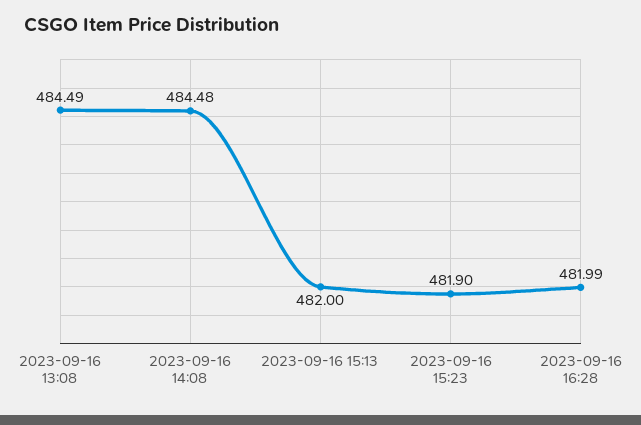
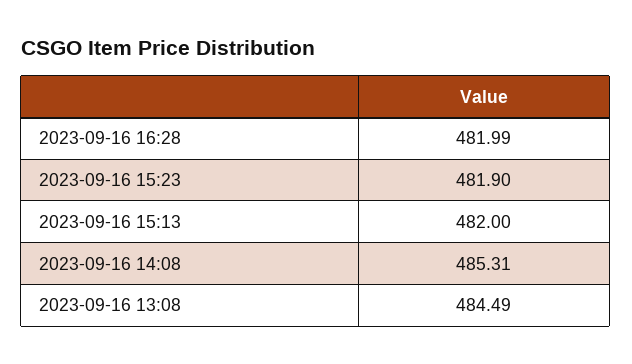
2023-09-16 14:08: 484.48 -> 485.31

